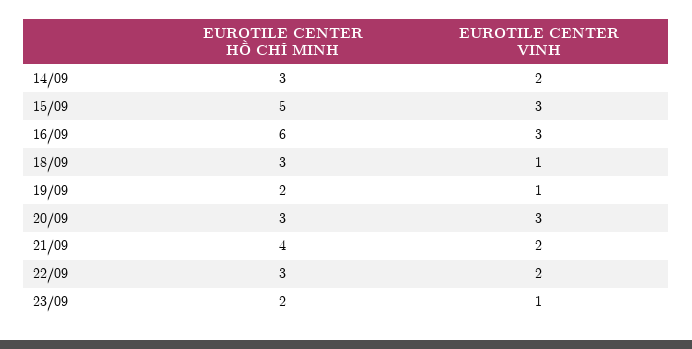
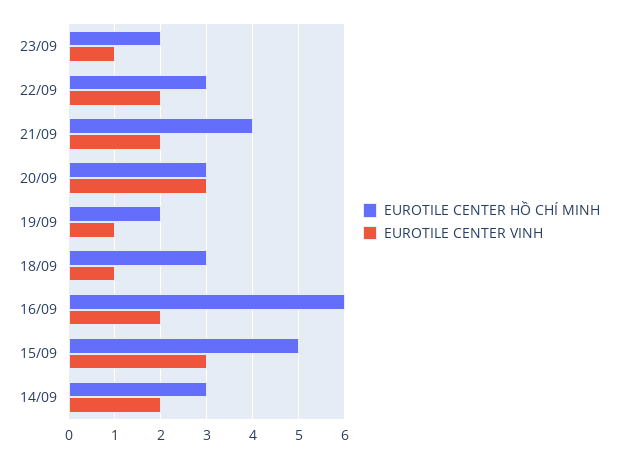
EUROTILE CENTER VINH, 16/09: 3 -> 2

